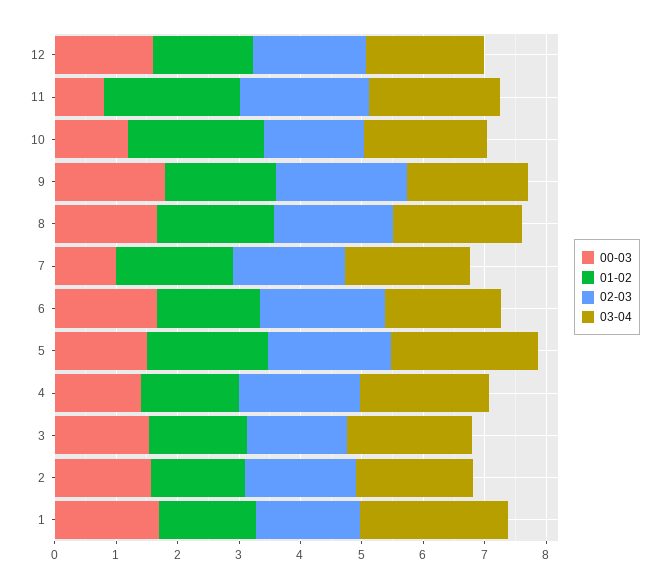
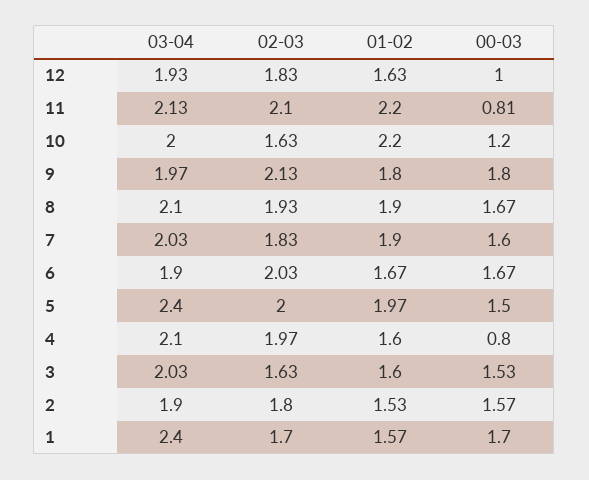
00-03, 12: 1.6 -> 1
00-03, 7: 1 -> 1.6
00-03, 4: 1.4 -> 0.8

